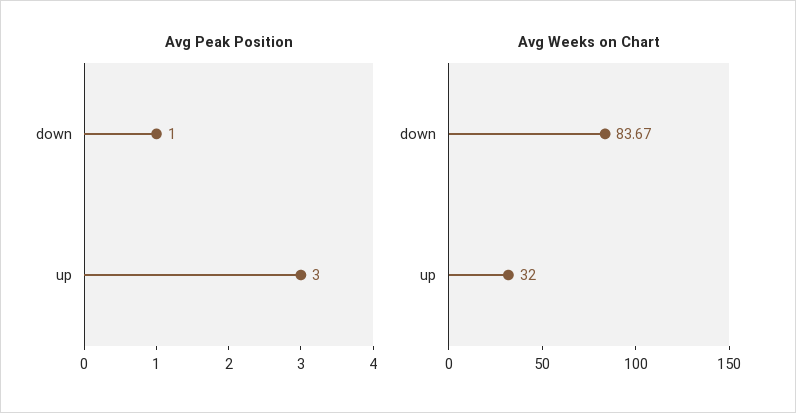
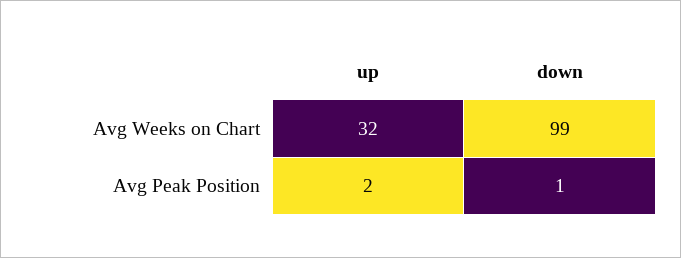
Avg Peak Position, up: 3 -> 2
Avg Weeks on Chart, down: 83.67 -> 99

